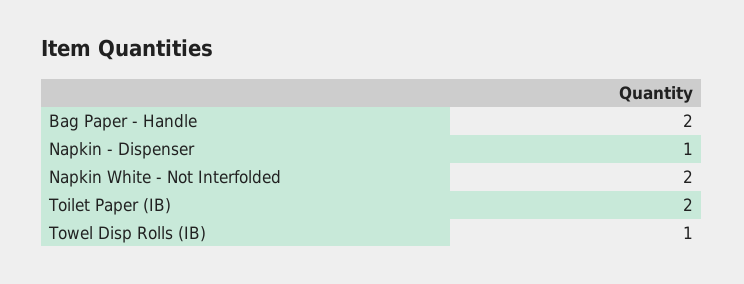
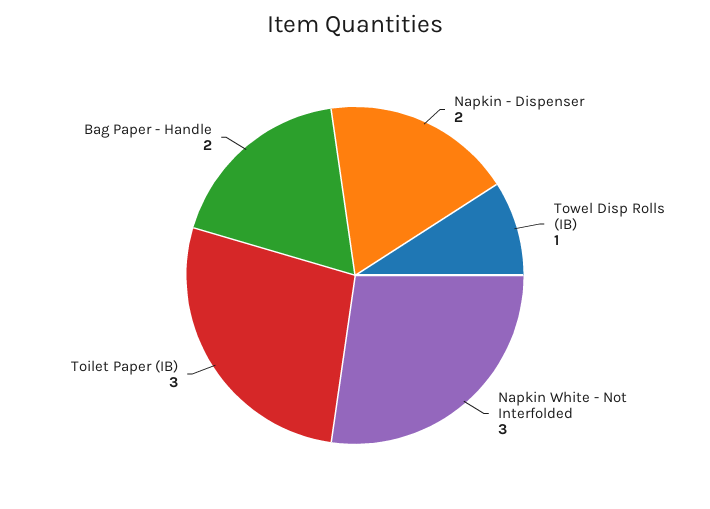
Napkin - Dispenser: 1 -> 2
Napkin White - Not Interfolded: 2 -> 3
Toilet Paper (IB): 2 -> 3

